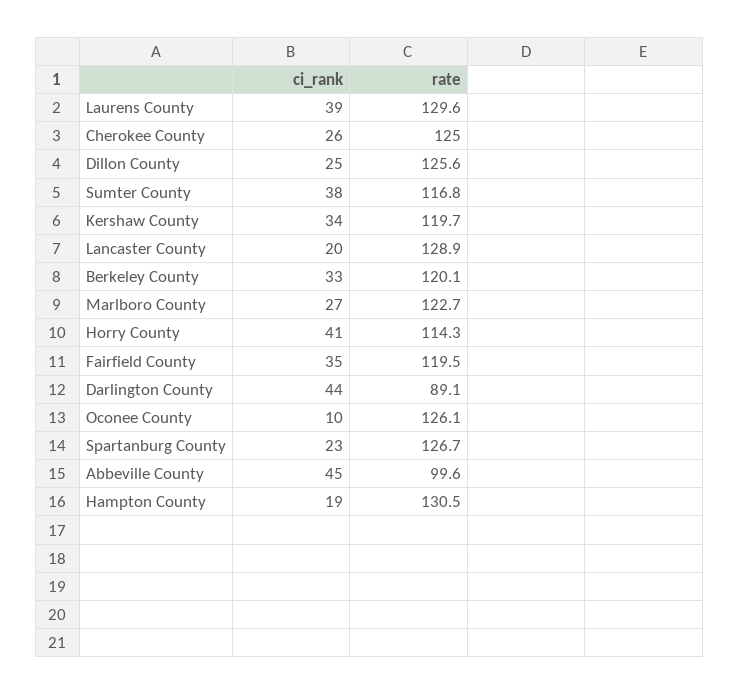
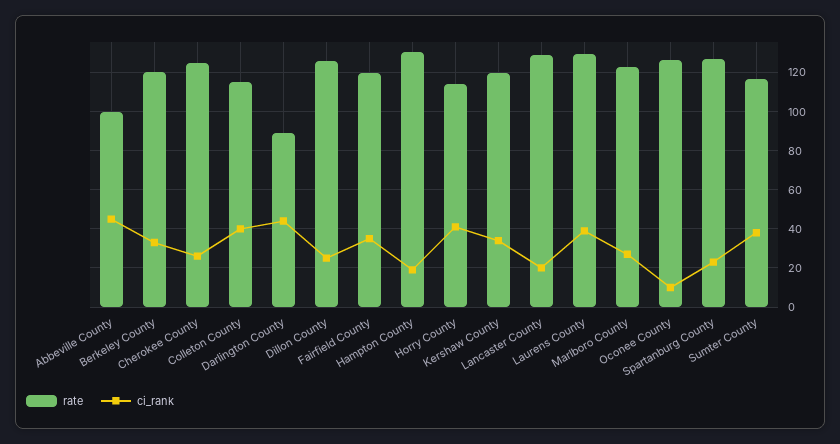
rate, Colleton County: none -> 115
ci_rank, Colleton County: none -> 40

